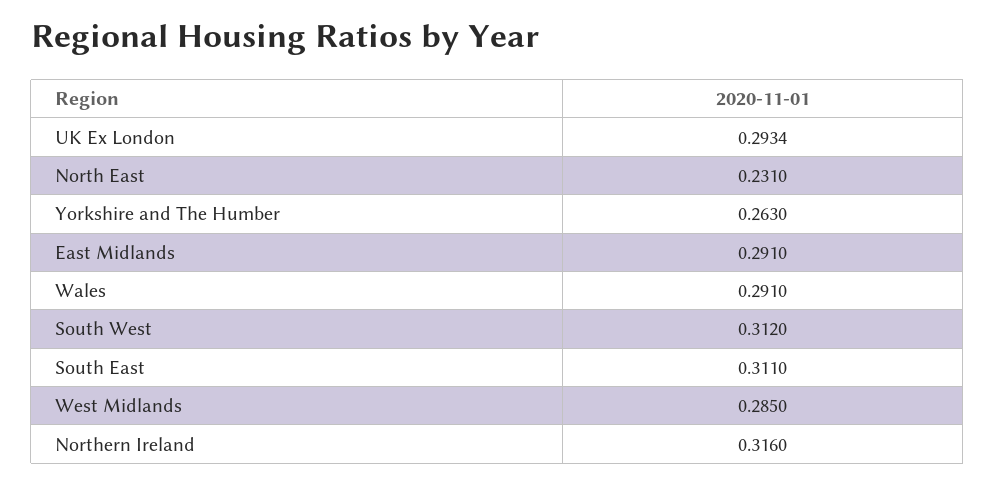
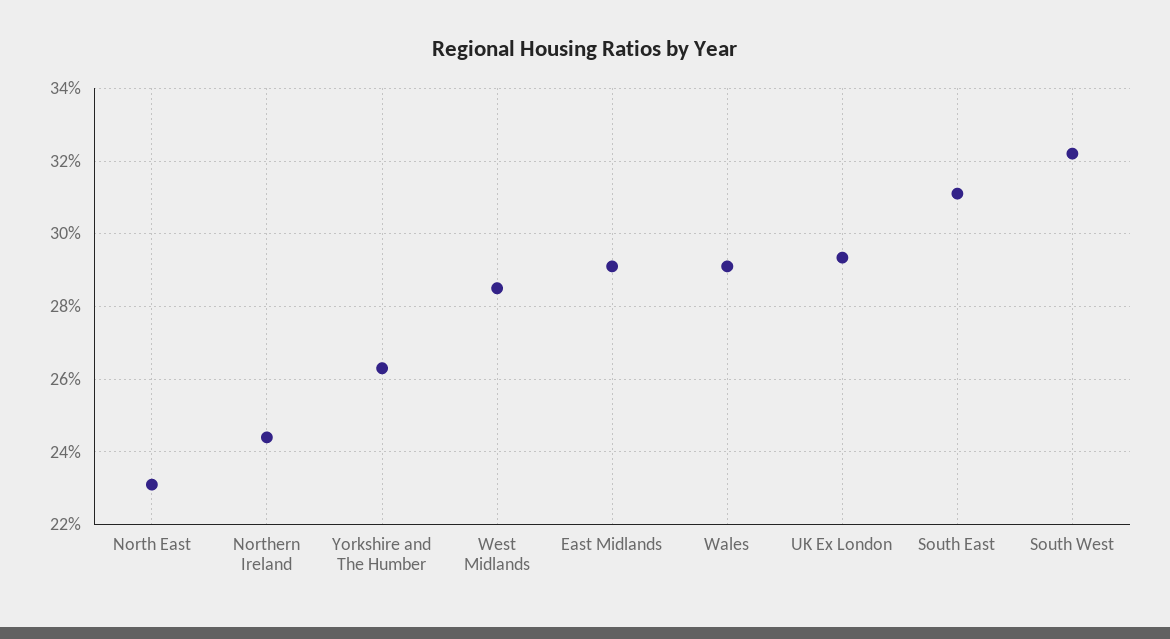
South West: 0.312 -> 0.322
Northern Ireland: 0.316 -> 0.244

